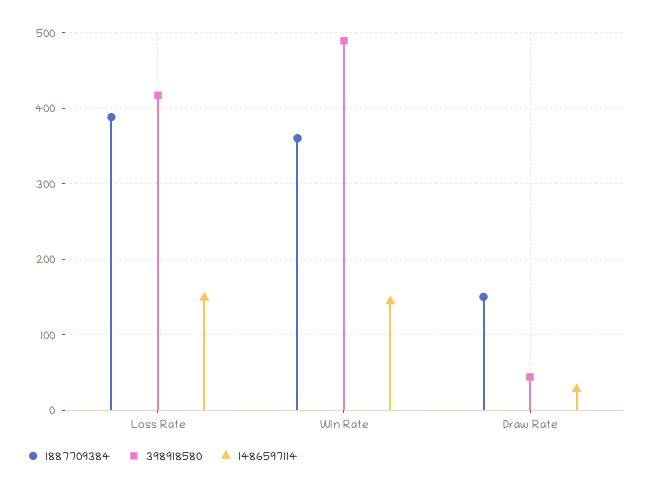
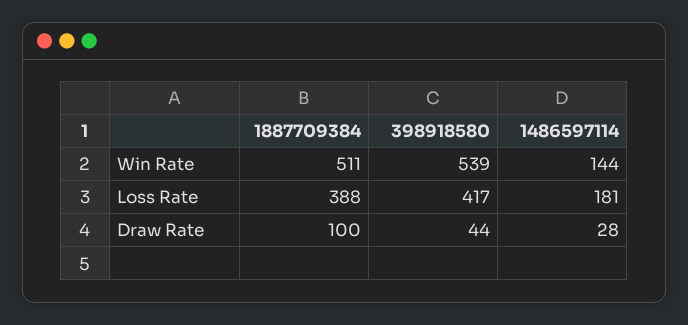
1486597114, Loss Rate: 150 -> 181
1887709384, Win Rate: 360 -> 511
398918580, Win Rate: 490 -> 539
1887709384, Draw Rate: 150 -> 100

